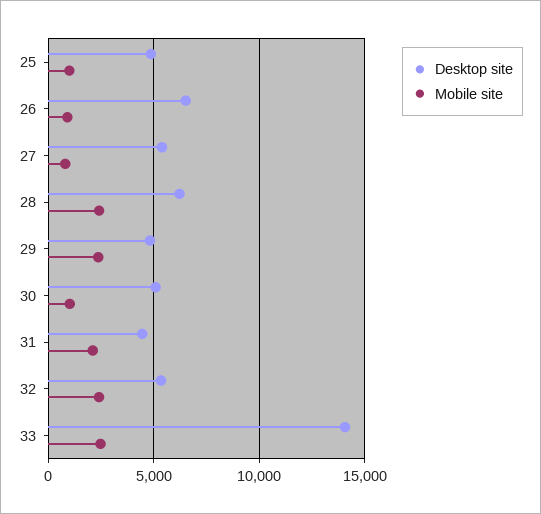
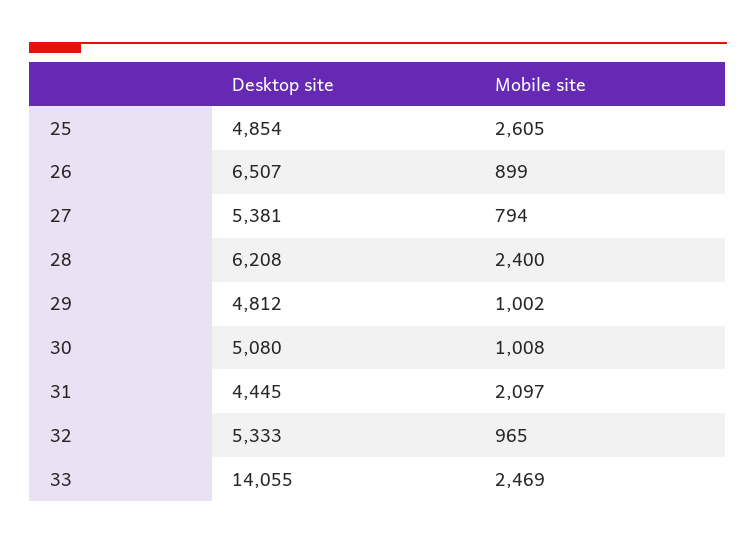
Mobile site, 25: 1000 -> 2605
Mobile site, 29: 2500 -> 1002
Mobile site, 32: 2500 -> 965

